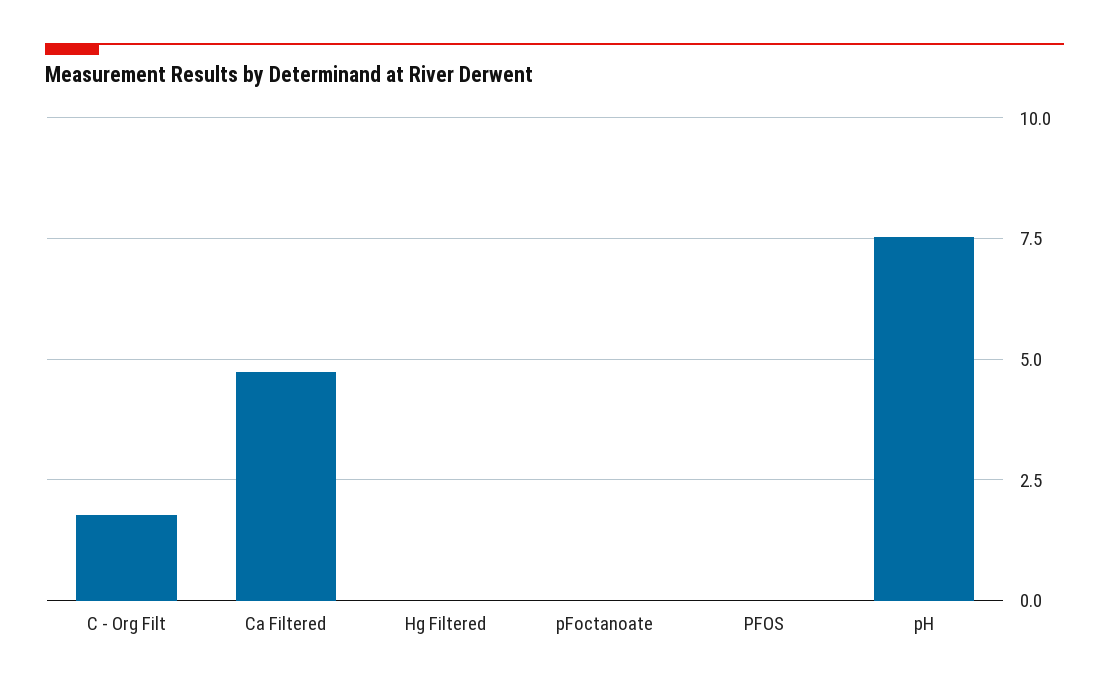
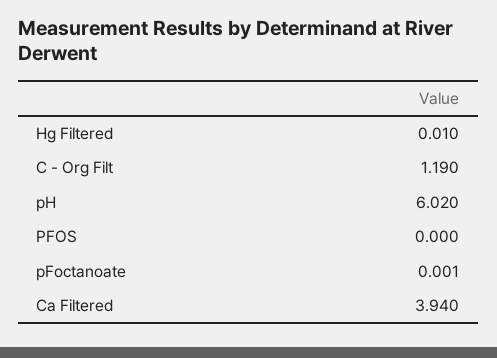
C - Org Filt: 1.75 -> 1.19
Ca Filtered: 4.75 -> 3.94
pH: 7.5 -> 6.02

